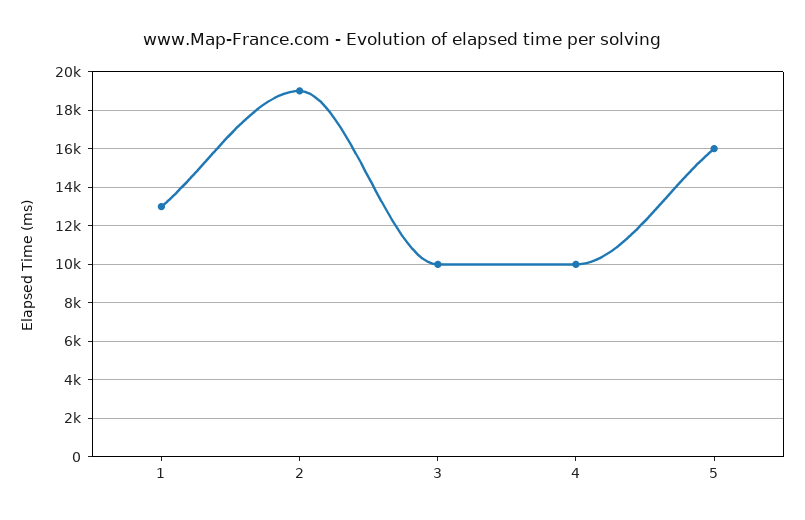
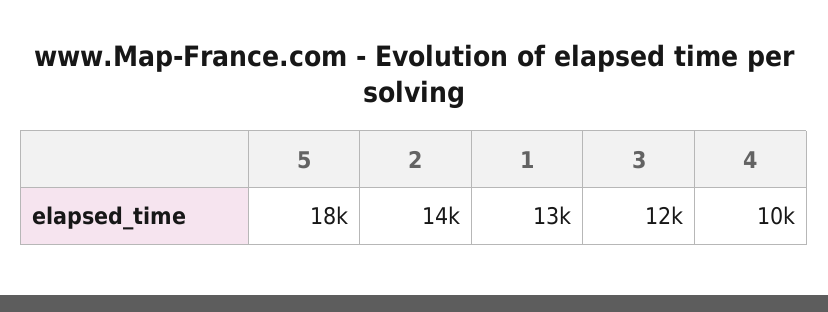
2: 19000 -> 14000
3: 10000 -> 12000
5: 16000 -> 18000

